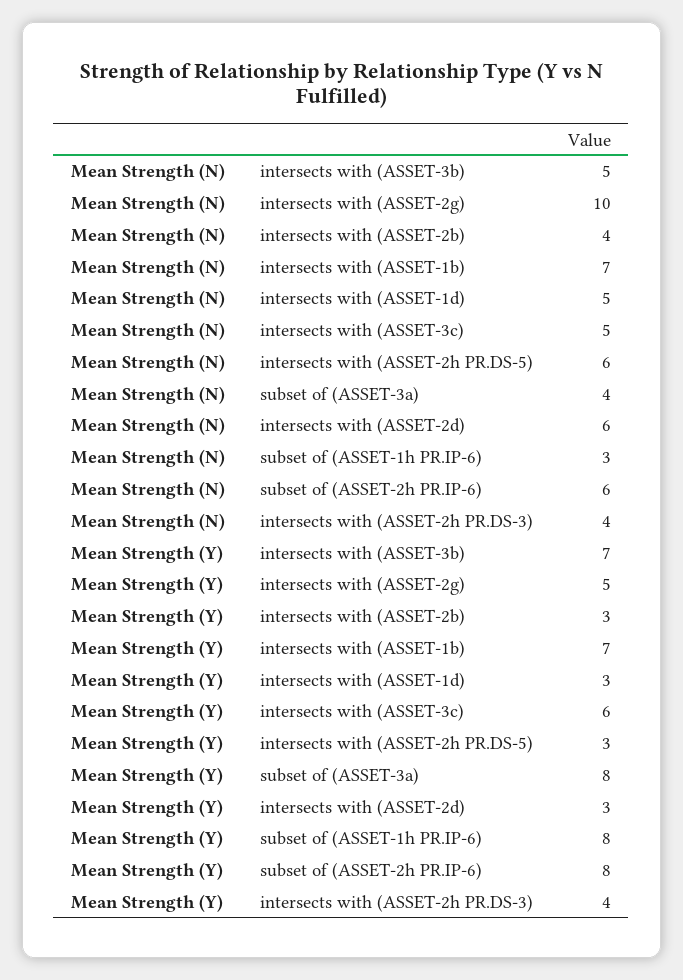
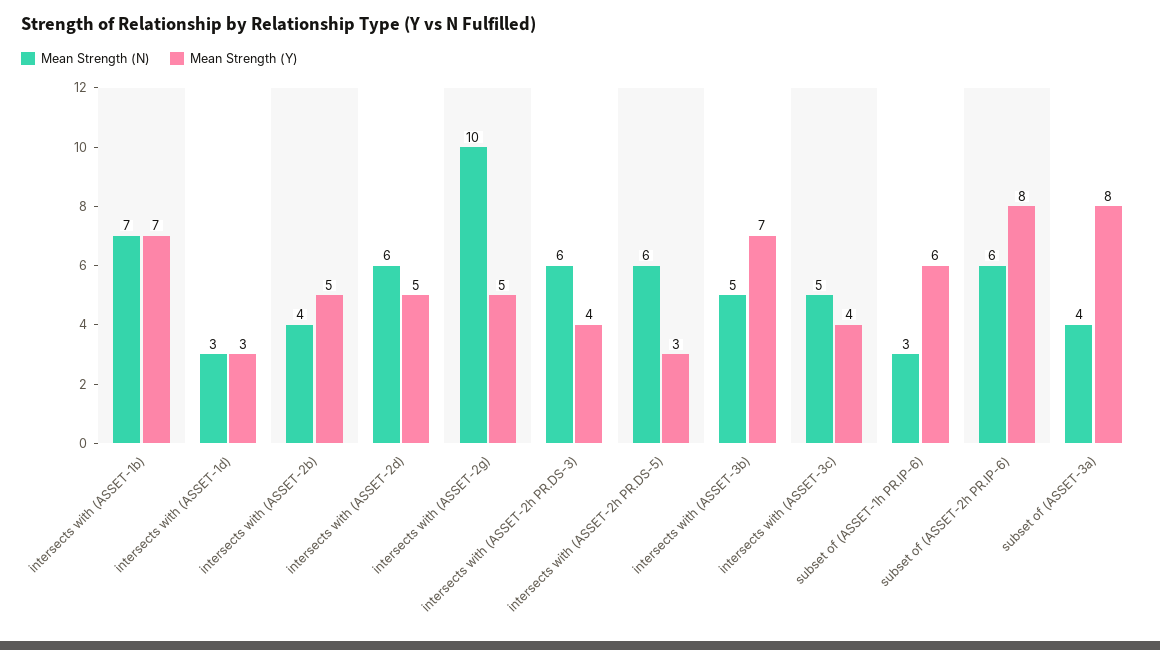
Mean Strength (N), intersects with (ASSET-1d): 5 -> 3
Mean Strength (N), intersects with (ASSET-2h PR.DS-3): 4 -> 6
Mean Strength (Y), intersects with (ASSET-2b): 3 -> 5
Mean Strength (Y), intersects with (ASSET-3c): 6 -> 4
Mean Strength (Y), intersects with (ASSET-2d): 3 -> 5
Mean Strength (Y), subset of (ASSET-1h PR.IP-6): 8 -> 6

